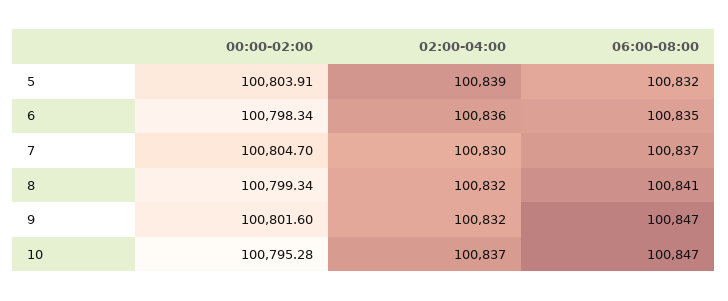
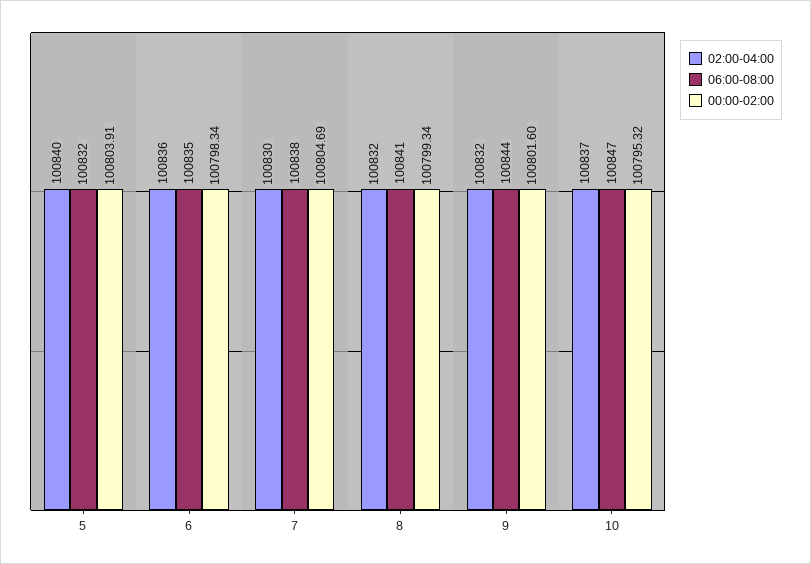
02:00-04:00, 5: 100839 -> 100840
00:00-02:00, 7: 100804.7 -> 100804.69
06:00-08:00, 7: 100837 -> 100838
06:00-08:00, 9: 100847 -> 100844
00:00-02:00, 10: 100795.28 -> 100795.32

